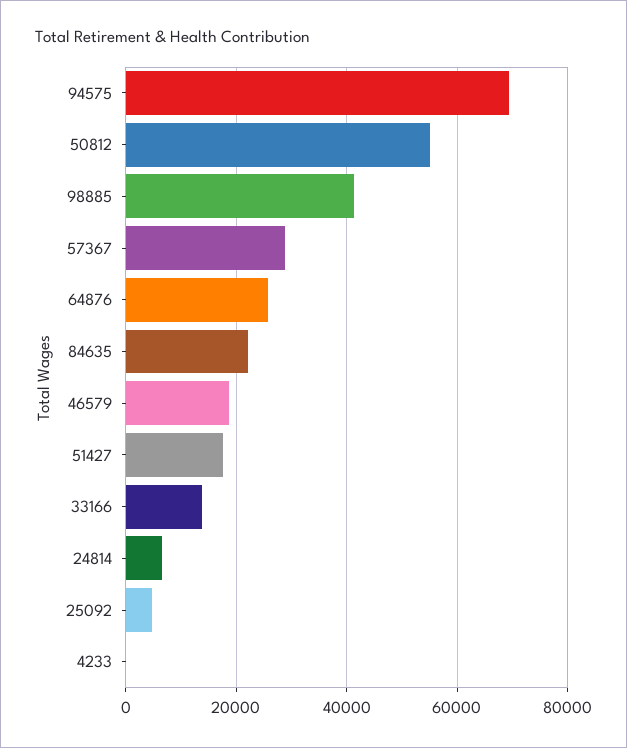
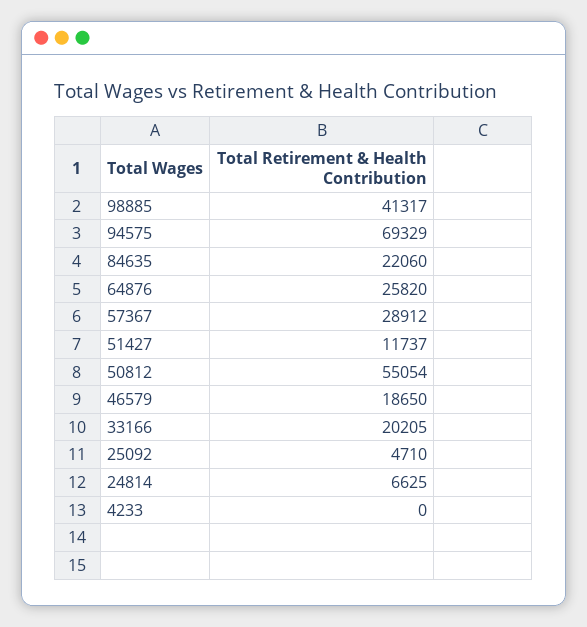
51427: 18000 -> 11737
33166: 14000 -> 20205

